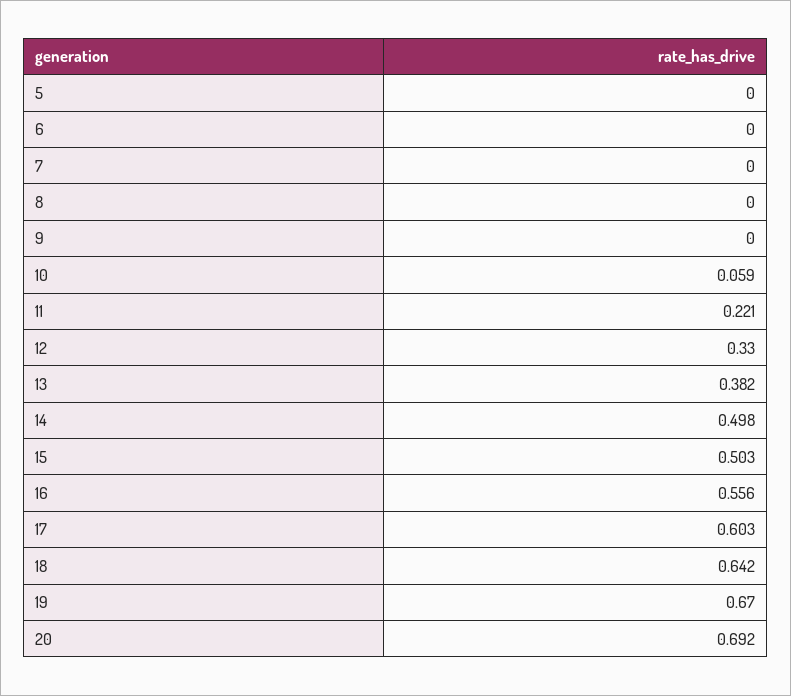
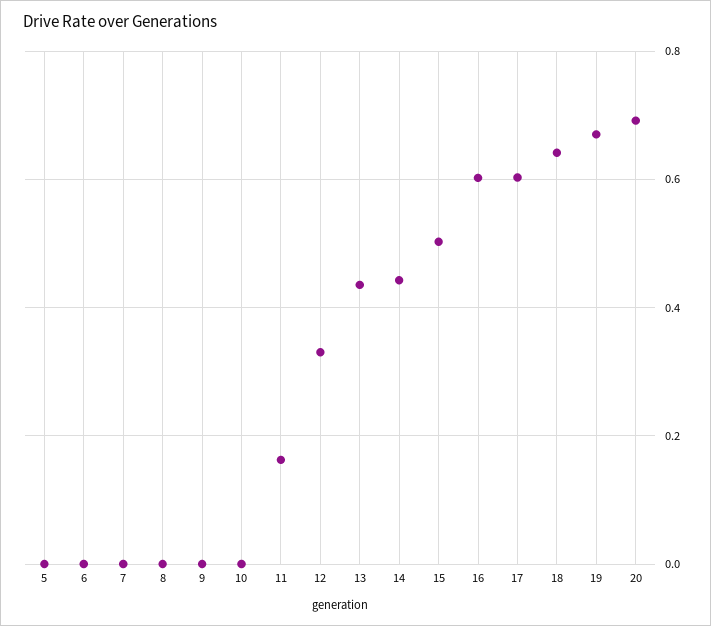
10: 0.059 -> 0
11: 0.221 -> 0.16
13: 0.382 -> 0.44
14: 0.498 -> 0.44
16: 0.556 -> 0.6

